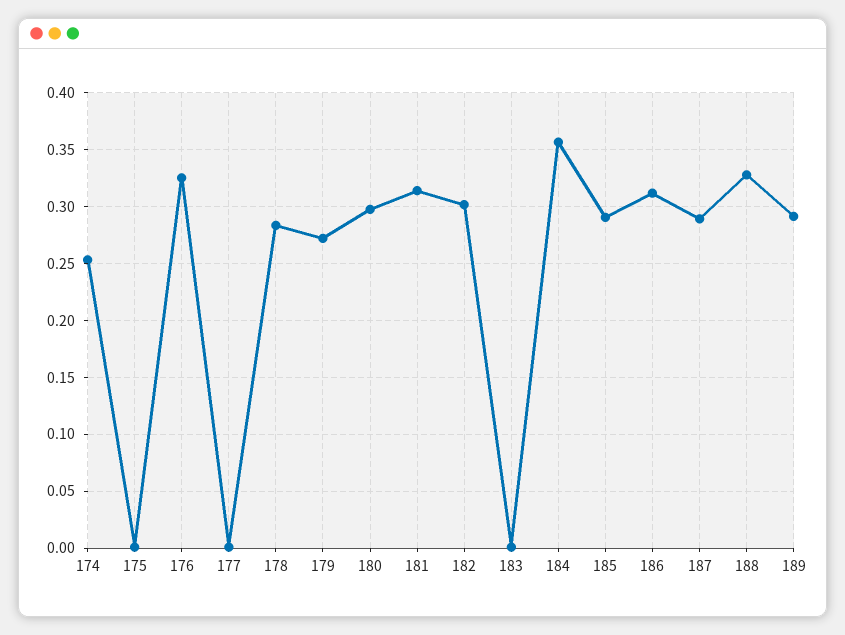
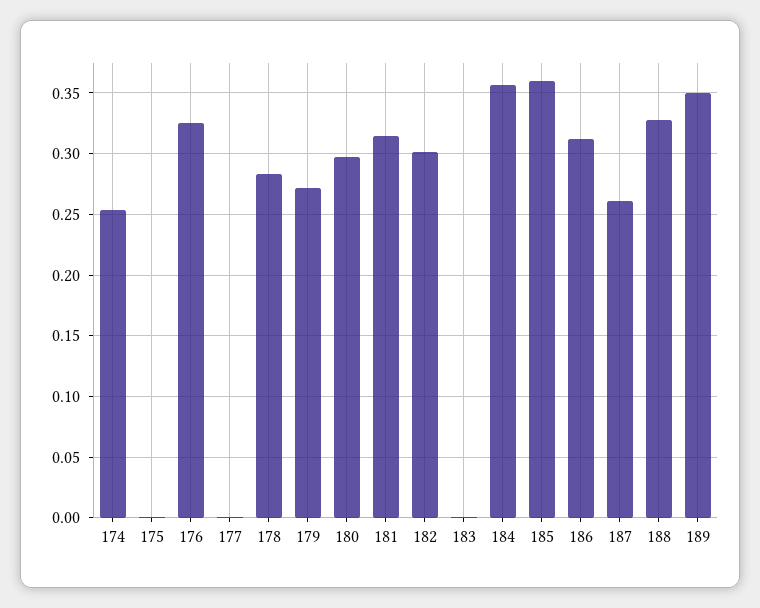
185: 0.29 -> 0.36
187: 0.29 -> 0.26
189: 0.29 -> 0.35

